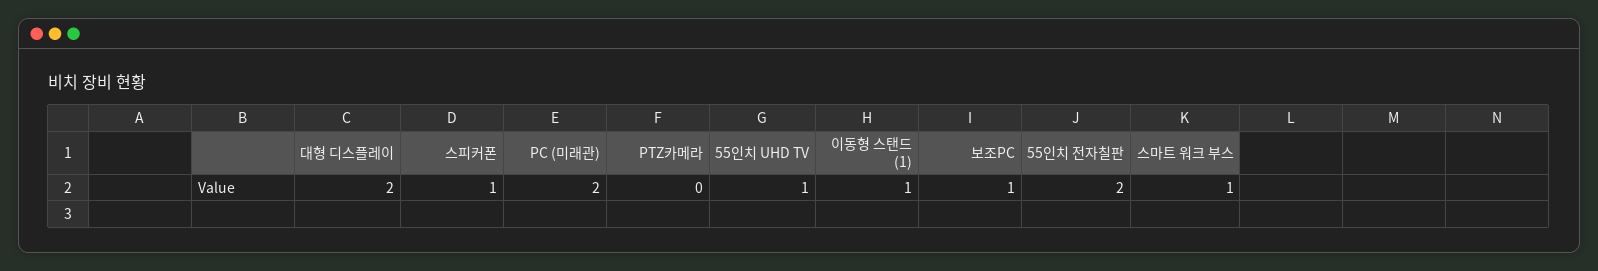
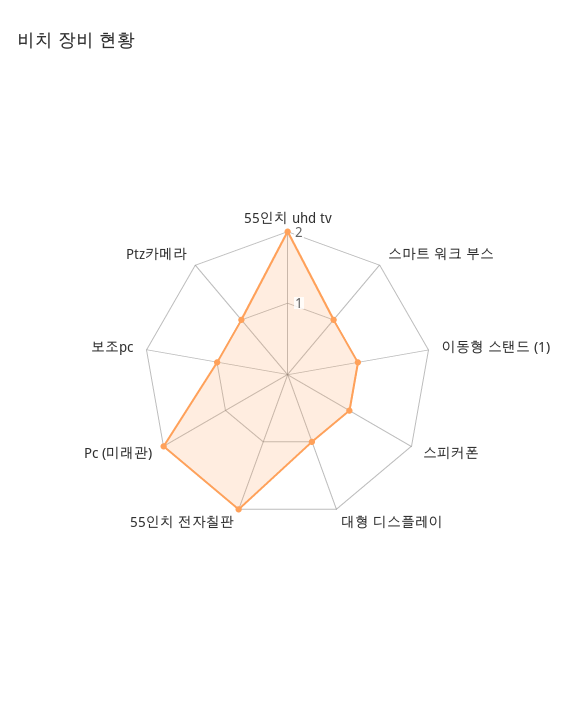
대형 디스플레이: 2 -> 1
PTZ카메라: 0 -> 1
55인치 UHD TV: 1 -> 2

